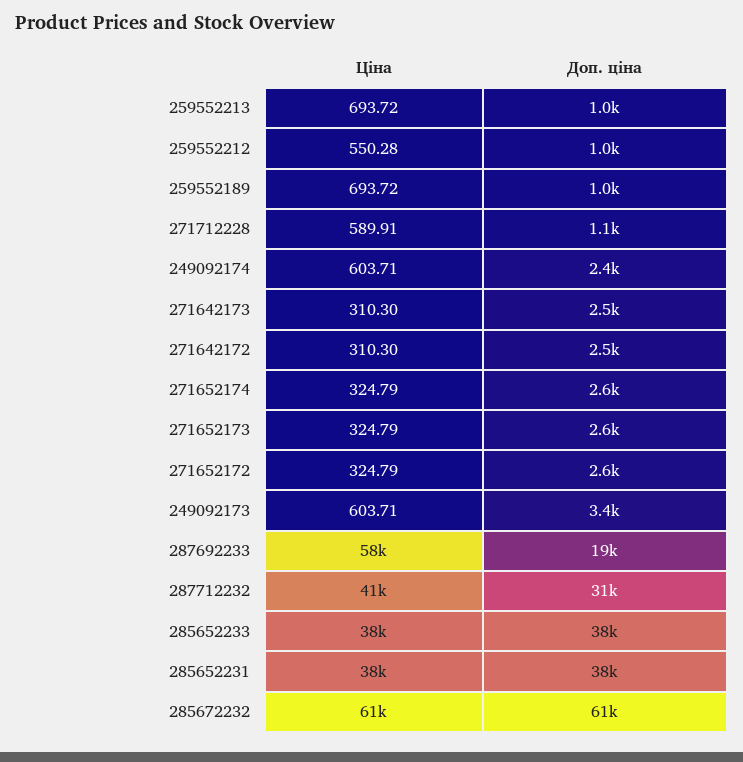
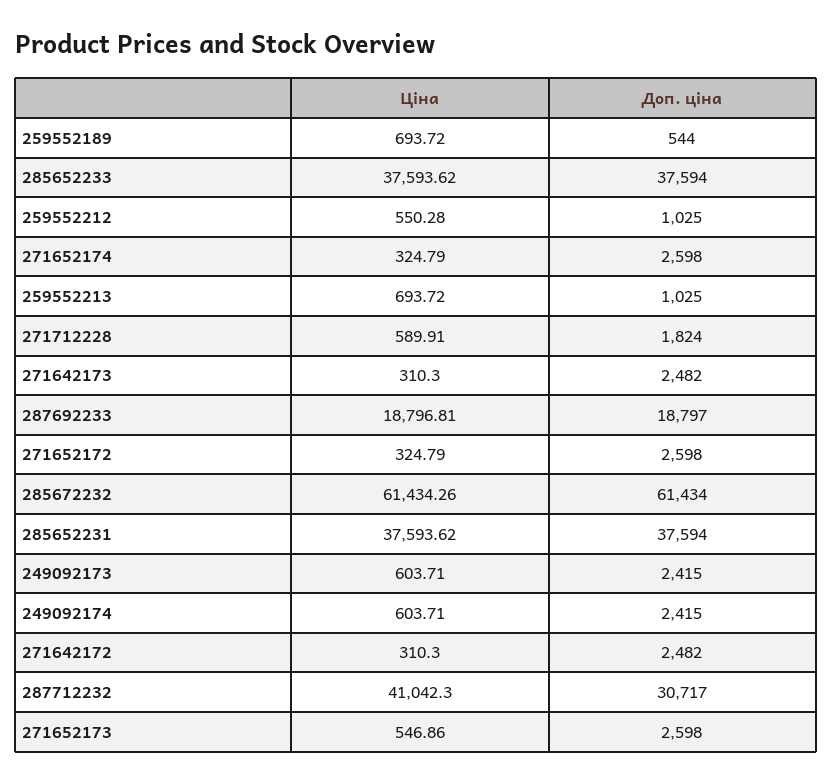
Доп. ціна, 259552189: 1000 -> 544
Доп. ціна, 271712228: 1100 -> 1824
Ціна, 271652173: 324.79 -> 546.86
Доп. ціна, 249092173: 3400 -> 2415
Ціна, 287692233: 58000 -> 18796.81

